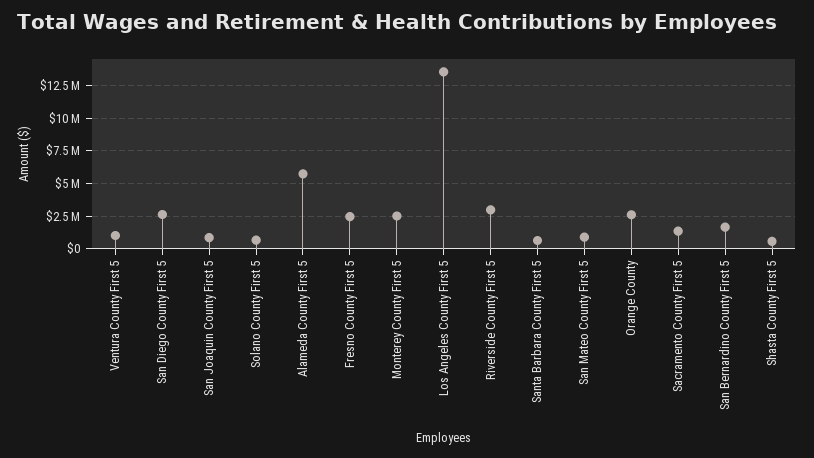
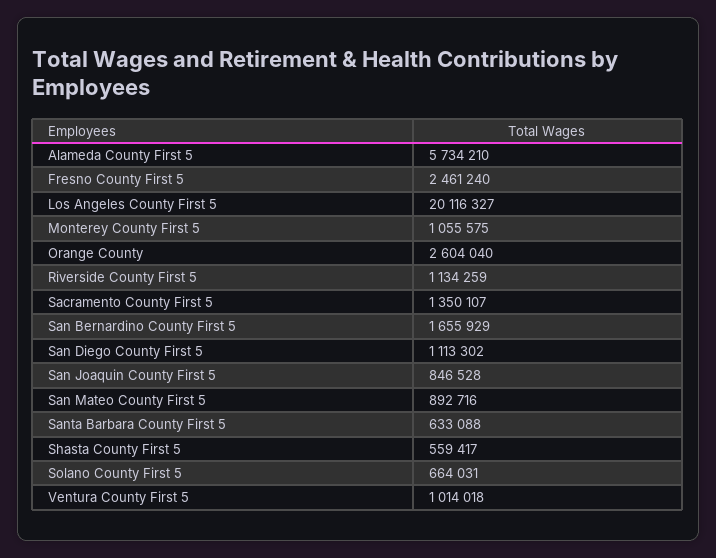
San Diego County First 5: 2500000 -> 1113302
Monterey County First 5: 2500000 -> 1055575
Los Angeles County First 5: 13500000 -> 20116327
Riverside County First 5: 3000000 -> 1134259

